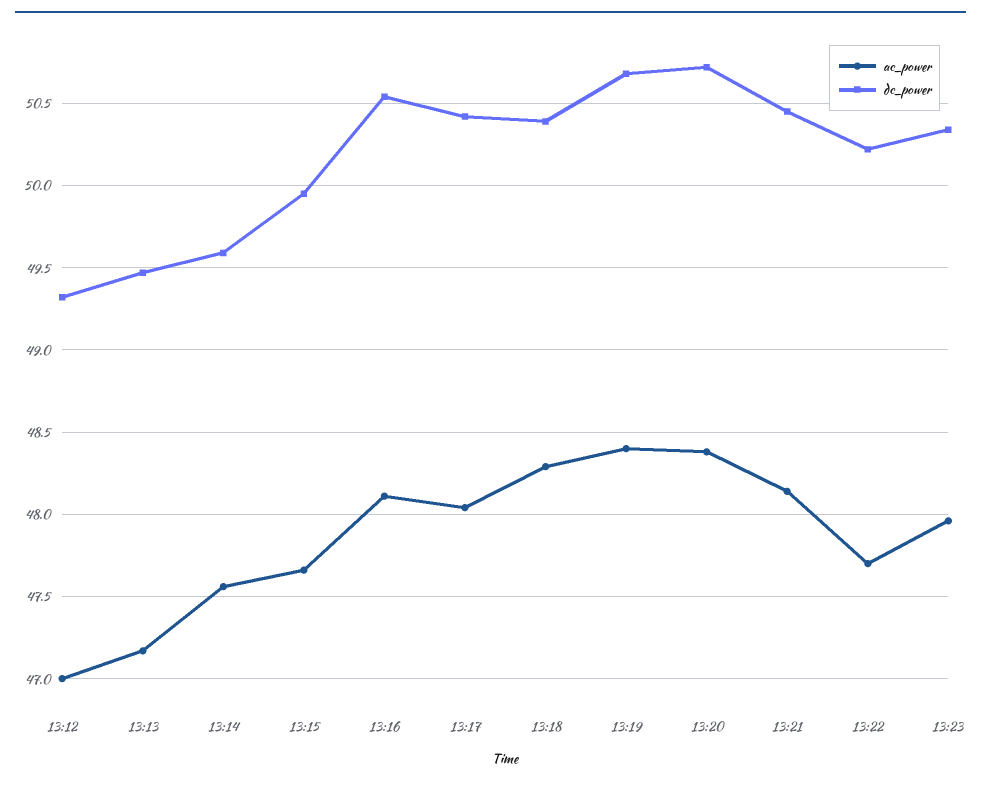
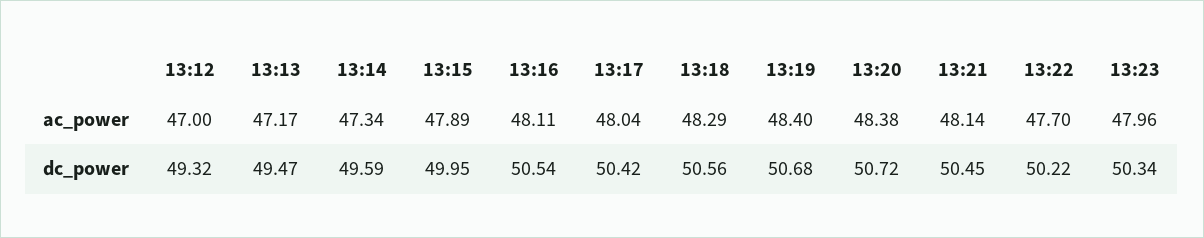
ac_power, 13:14: 47.55 -> 47.34
ac_power, 13:15: 47.65 -> 47.89
dc_power, 13:18: 50.4 -> 50.56

